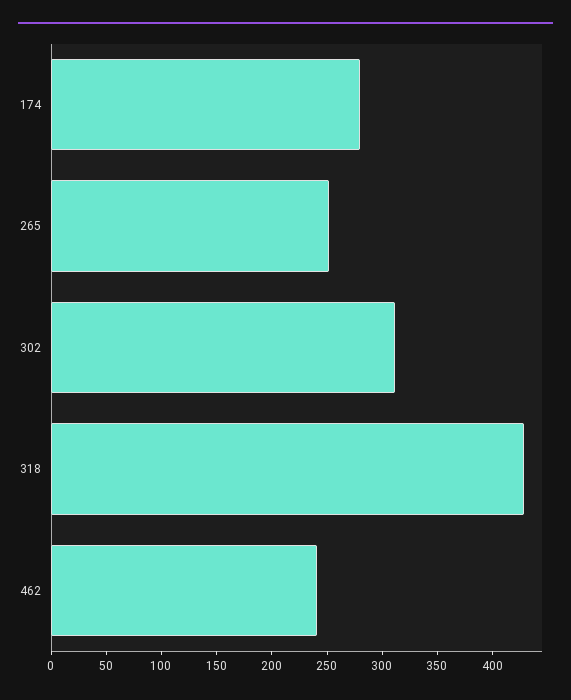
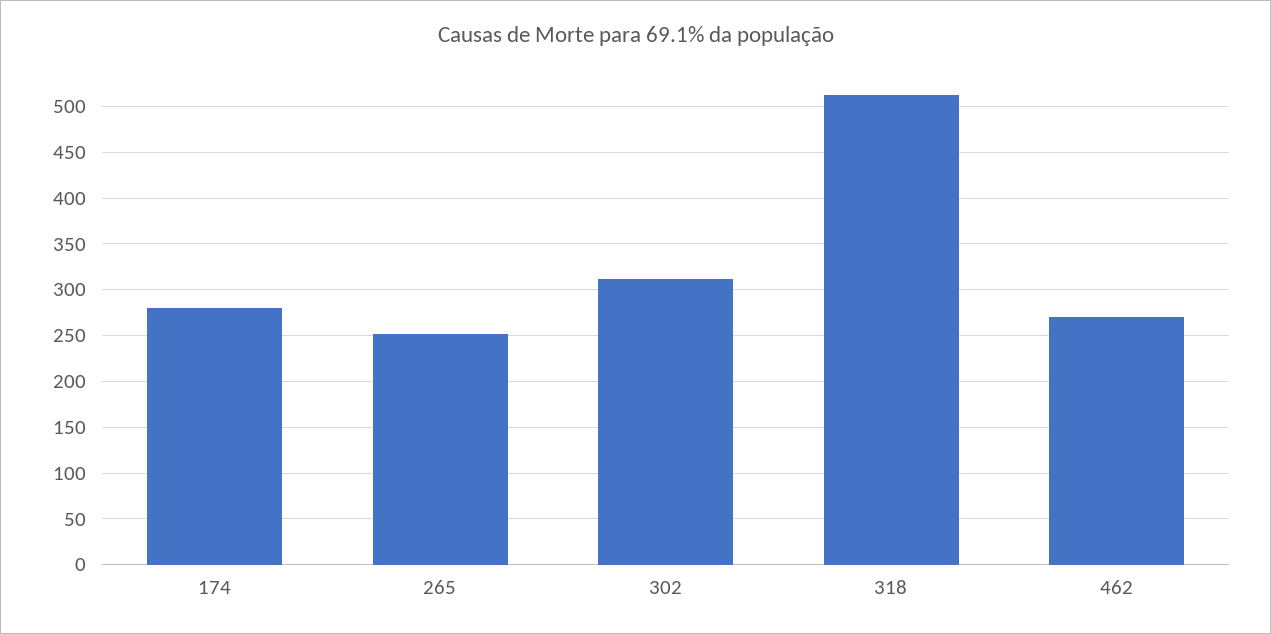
318: 430 -> 510
462: 240 -> 270

